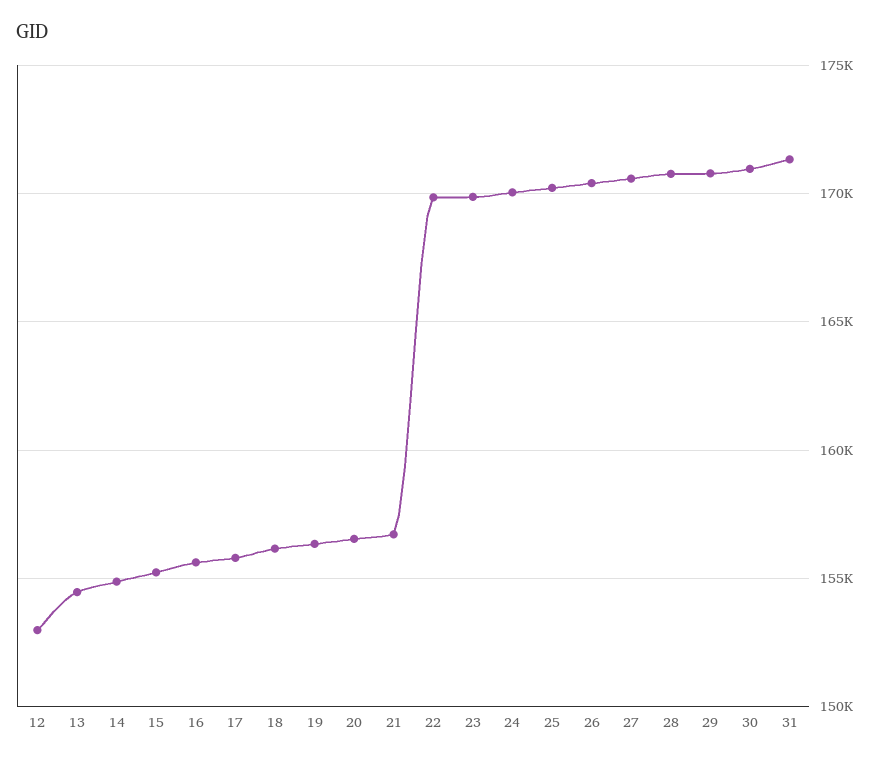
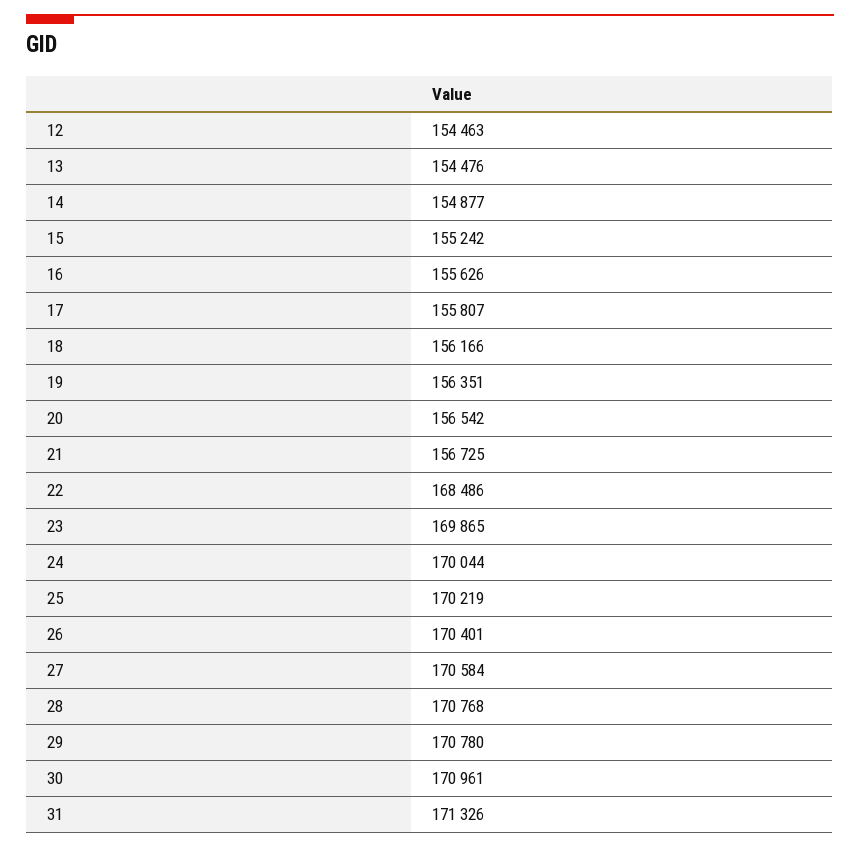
12: 153000 -> 154463
22: 170000 -> 168486

